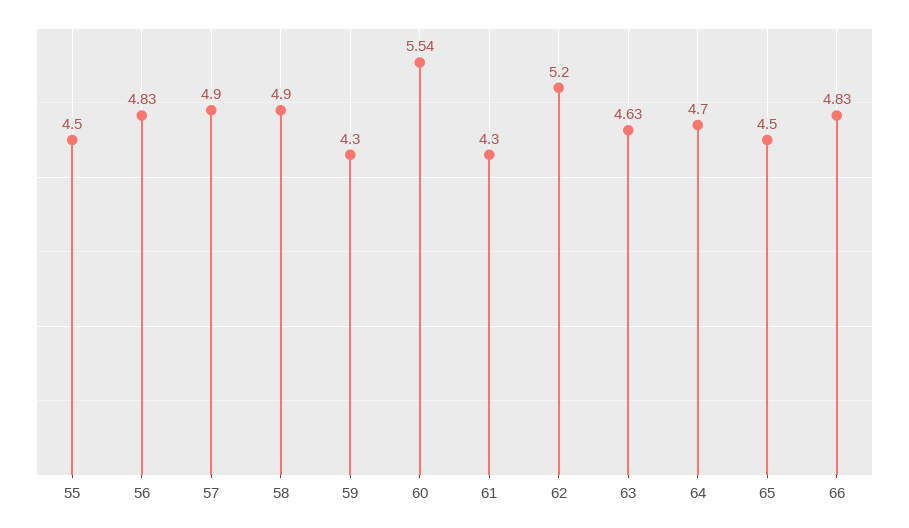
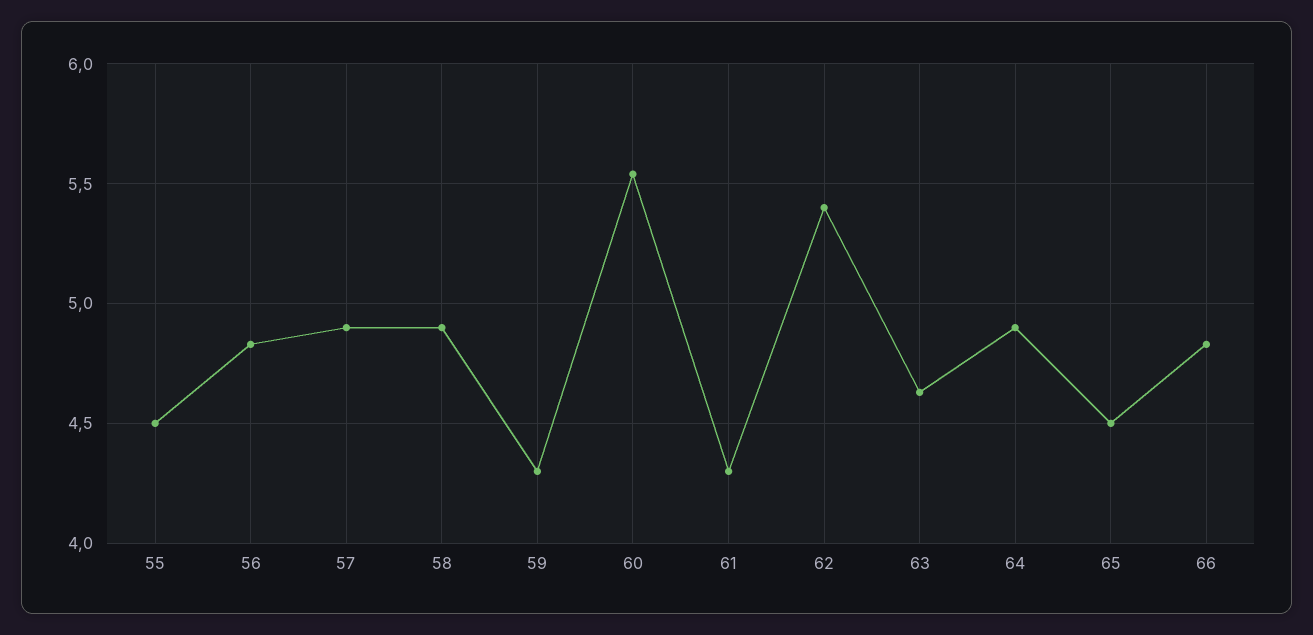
62: 5.2 -> 5.4
64: 4.7 -> 4.9

